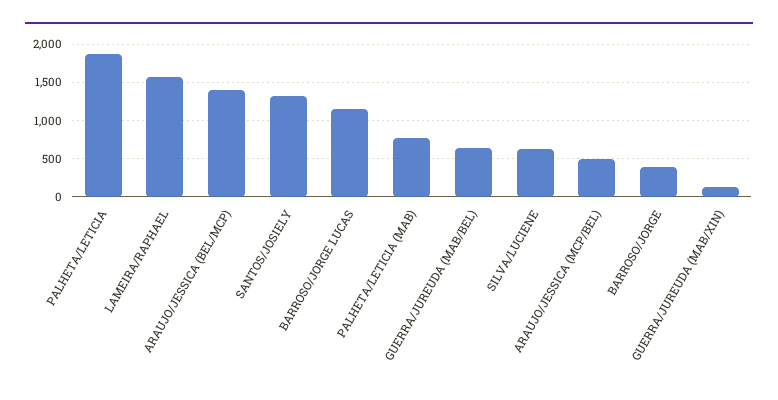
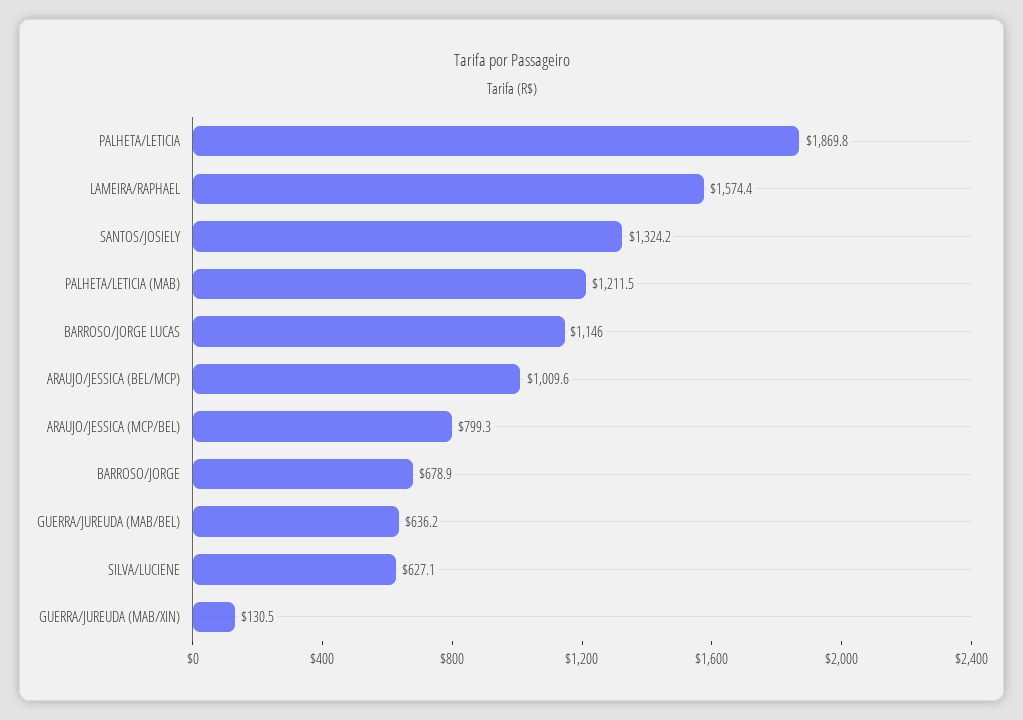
ARAUJO/JESSICA (BEL/MCP): 1400 -> 1009.6
PALHETA/LETICIA (MAB): 800 -> 1211.5
ARAUJO/JESSICA (MCP/BEL): 500 -> 799.3
BARROSO/JORGE: 400 -> 678.9

